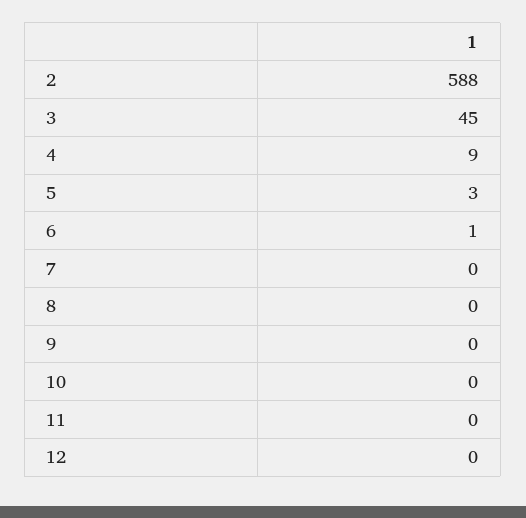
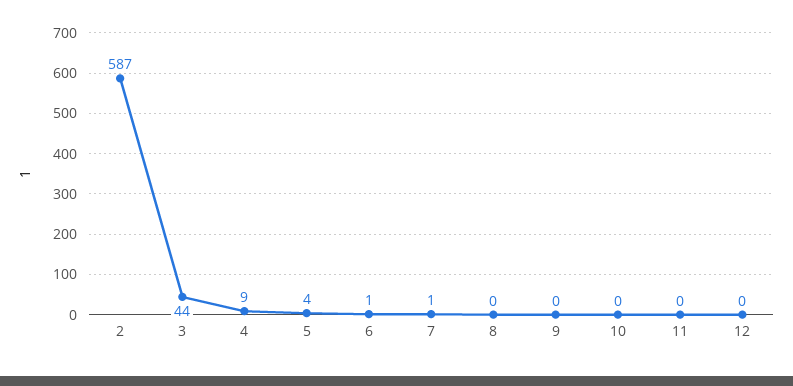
2: 588 -> 587
3: 45 -> 44
5: 3 -> 4
7: 0 -> 1

